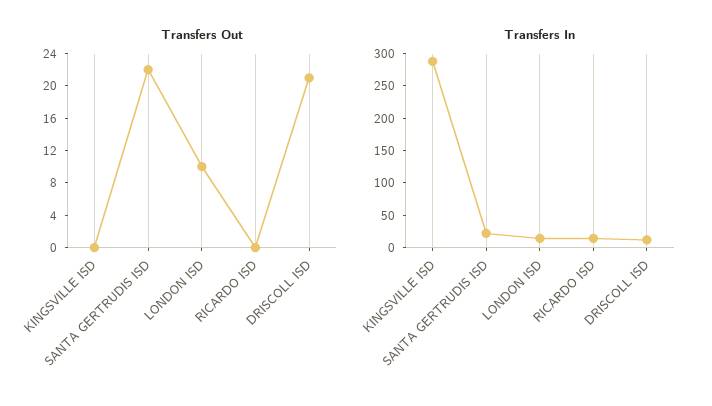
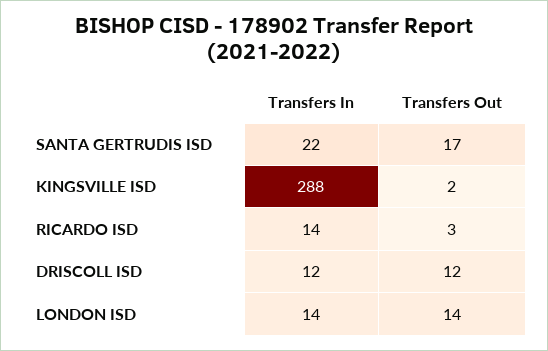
Transfers Out, KINGSVILLE ISD: 0 -> 2
Transfers Out, SANTA GERTRUDIS ISD: 22 -> 17
Transfers Out, LONDON ISD: 10 -> 14
Transfers Out, RICARDO ISD: 0 -> 3
Transfers Out, DRISCOLL ISD: 21 -> 12

